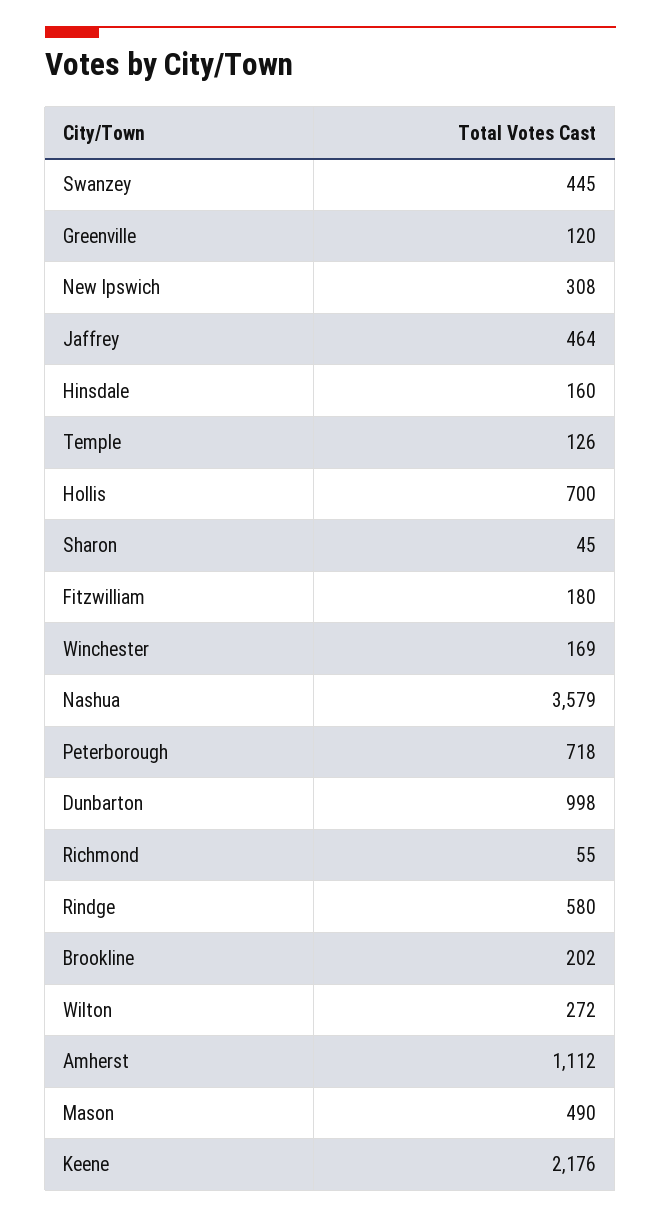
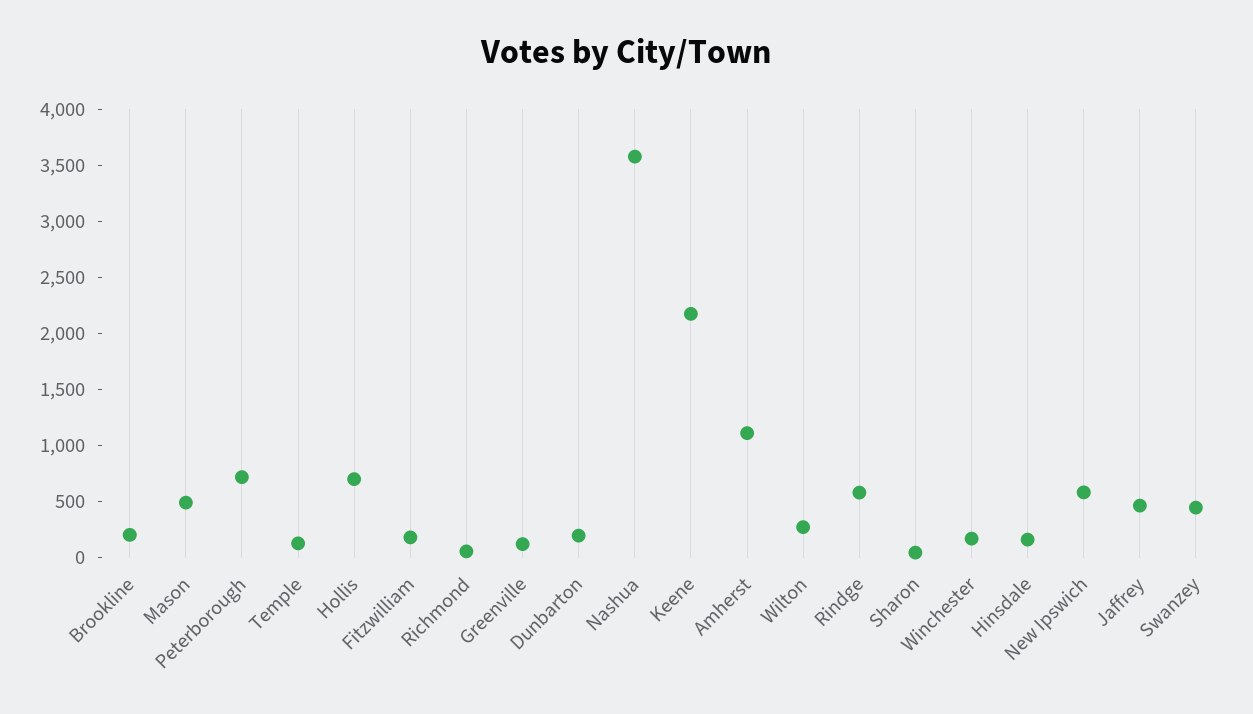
New Ipswich: 308 -> 600
Dunbarton: 998 -> 200

